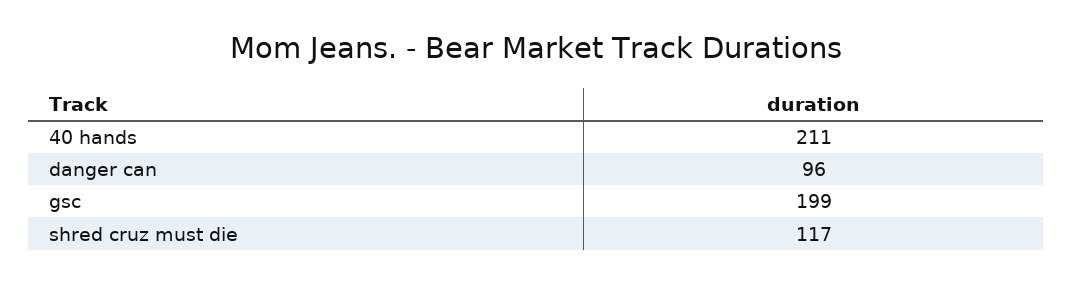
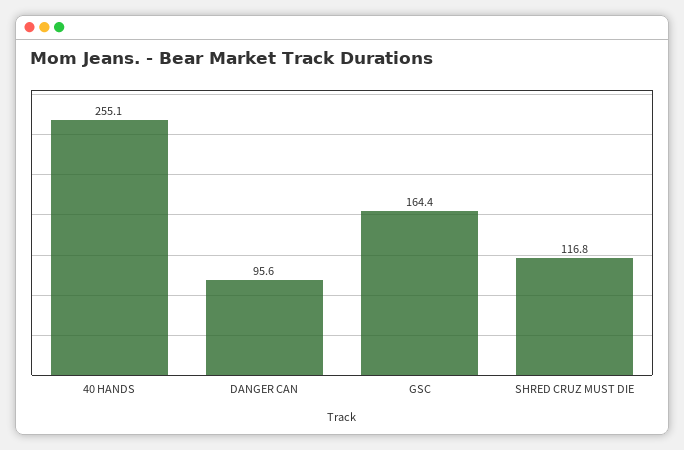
40 hands: 211 -> 255.1
gsc: 199 -> 164.4

